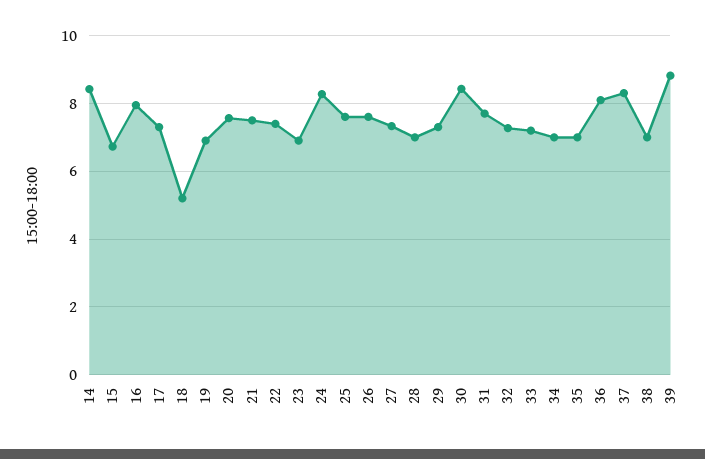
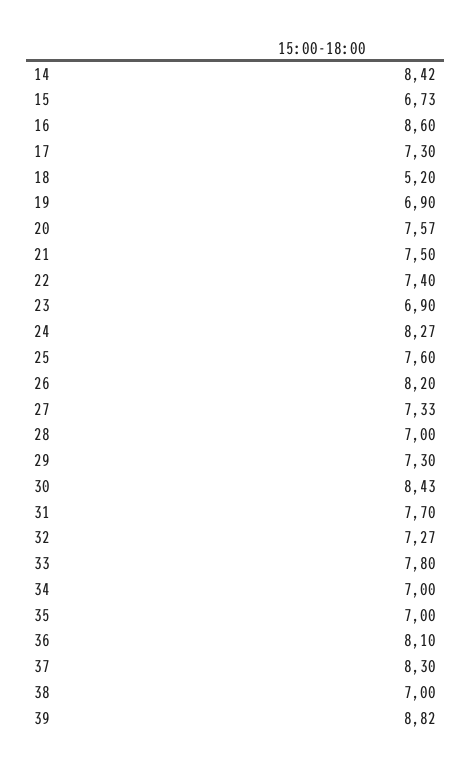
16: 8 -> 8.6
26: 7.6 -> 8.2
33: 7.2 -> 7.8

